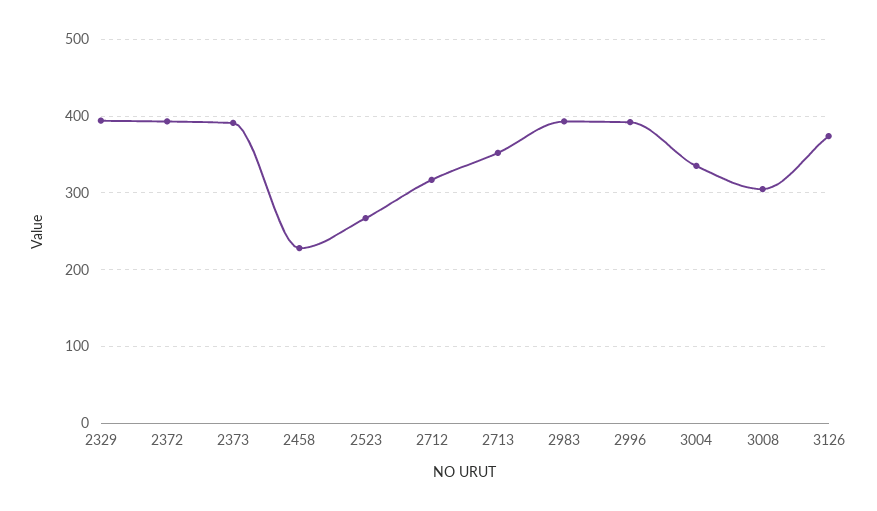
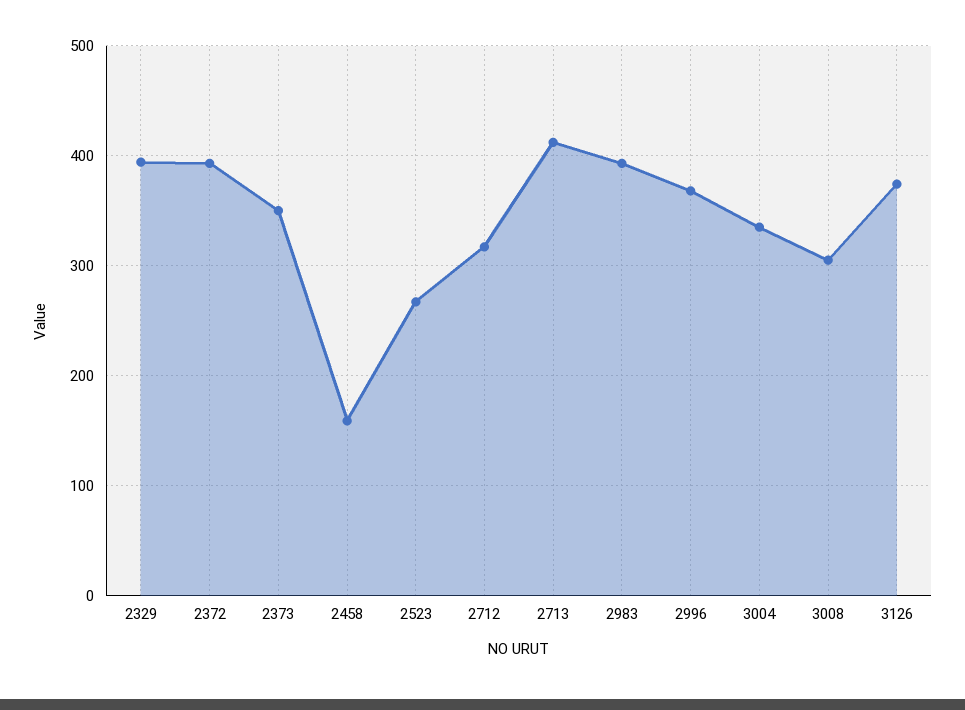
2373: 390 -> 350
2458: 230 -> 160
2713: 350 -> 410
2996: 390 -> 370

